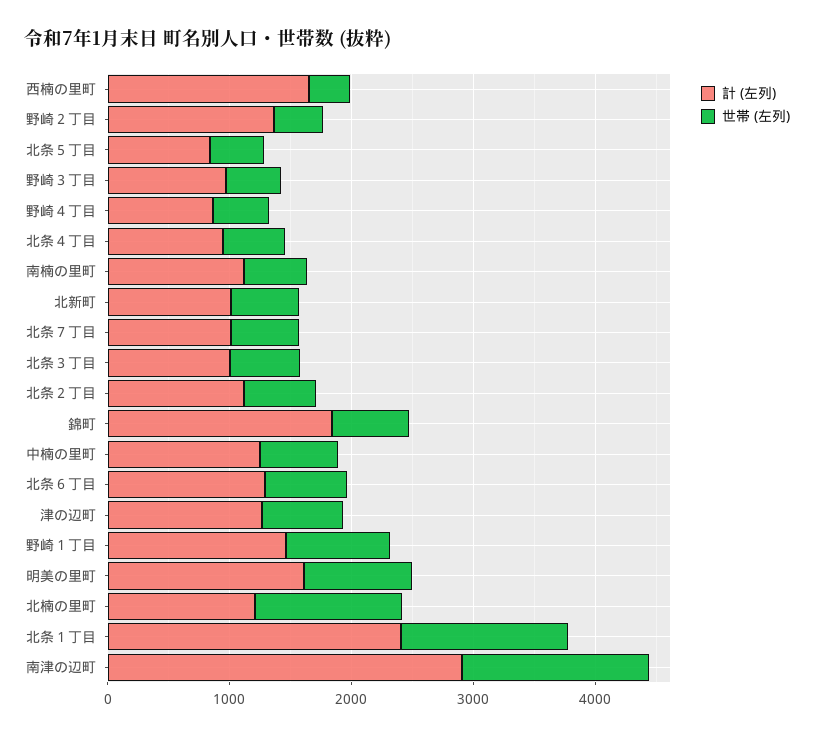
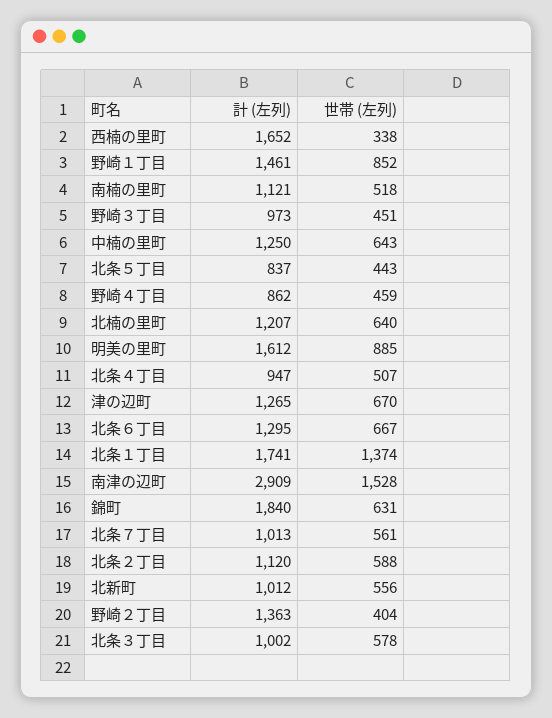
世帯 (左列), 北楠の里町: 1200 -> 640
計 (左列), 北条１丁目: 2400 -> 1741

